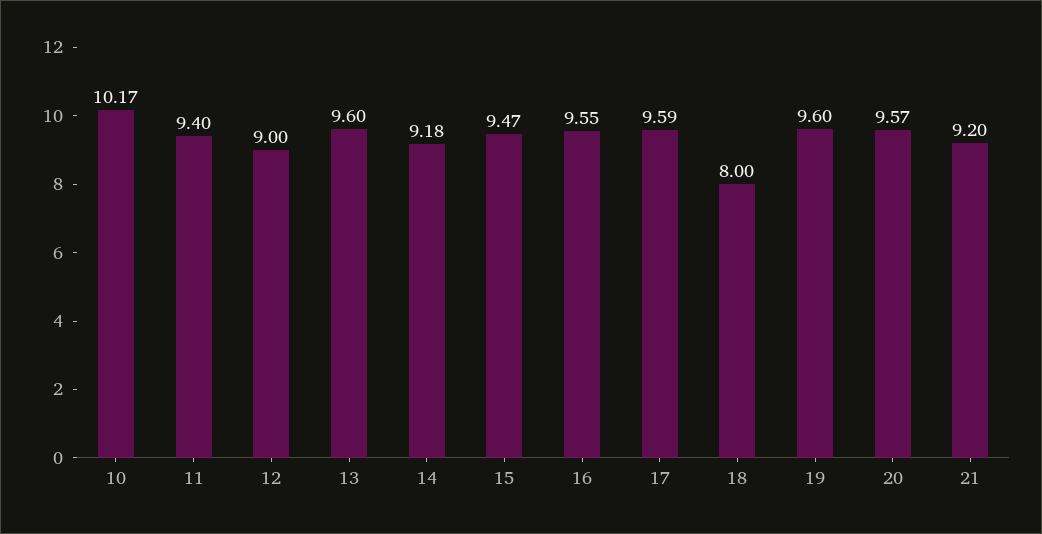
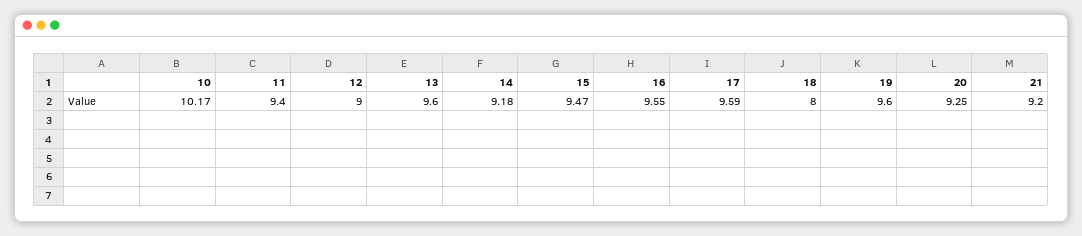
20: 9.57 -> 9.25

